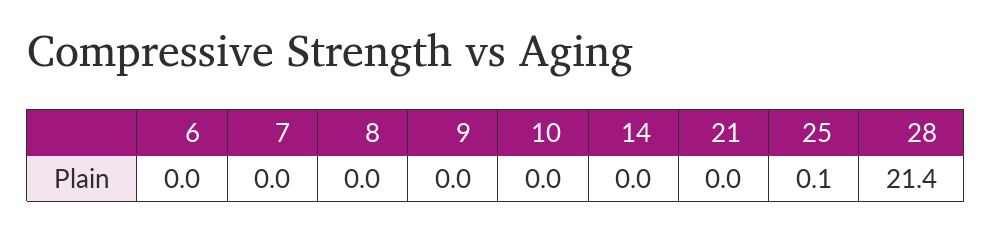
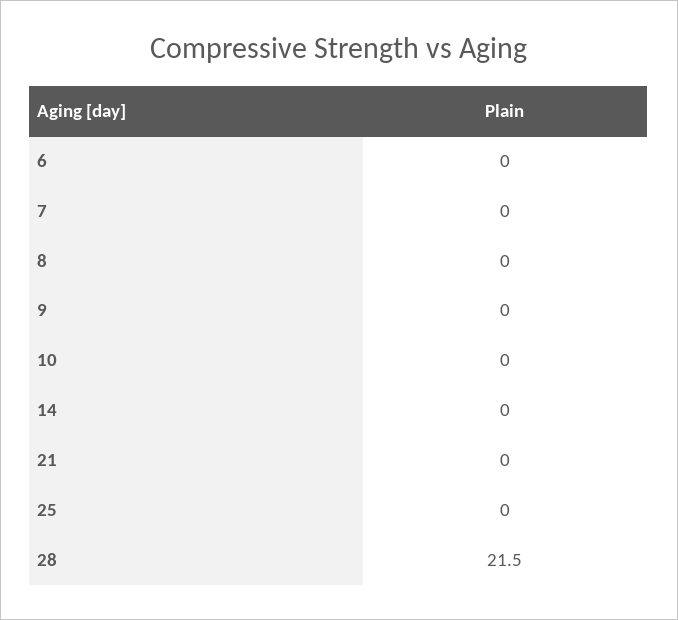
25: 0.1 -> 0
28: 21.4 -> 21.5

